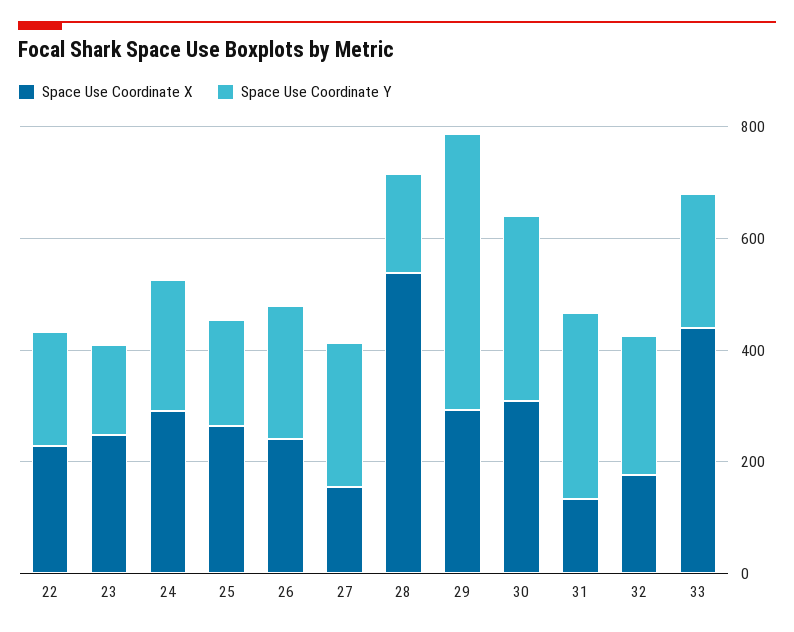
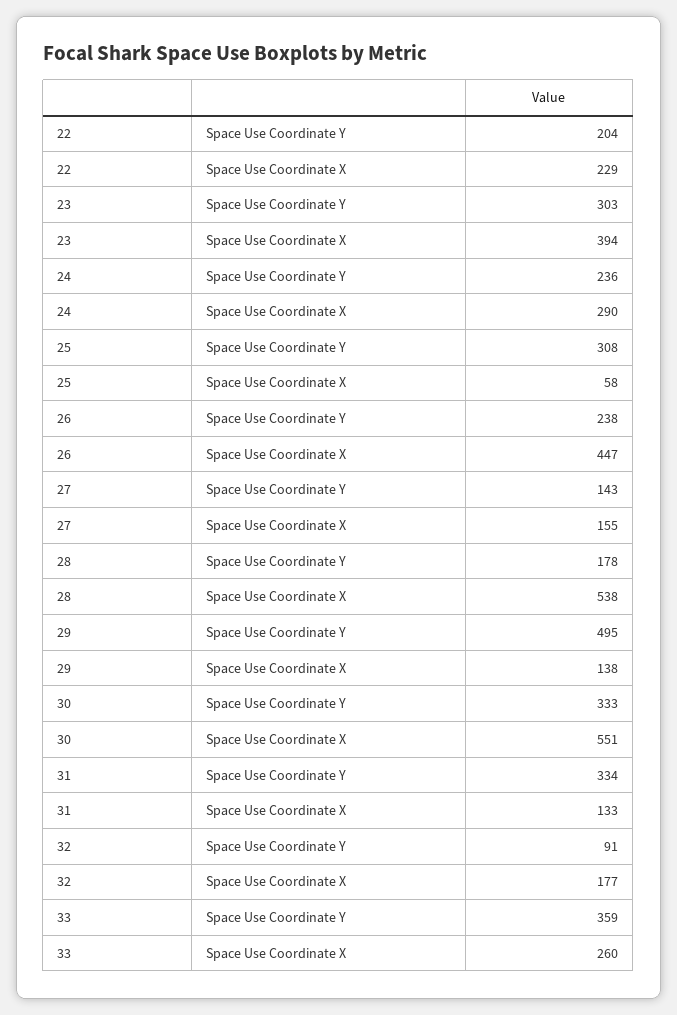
Space Use Coordinate X, 23: 250 -> 394
Space Use Coordinate Y, 23: 150 -> 303
Space Use Coordinate X, 25: 250 -> 58
Space Use Coordinate Y, 25: 200 -> 308
Space Use Coordinate X, 26: 250 -> 447
Space Use Coordinate Y, 27: 250 -> 143
Space Use Coordinate X, 29: 300 -> 138
Space Use Coordinate X, 30: 300 -> 551
Space Use Coordinate Y, 32: 250 -> 91
Space Use Coordinate X, 33: 450 -> 260
Space Use Coordinate Y, 33: 250 -> 359

